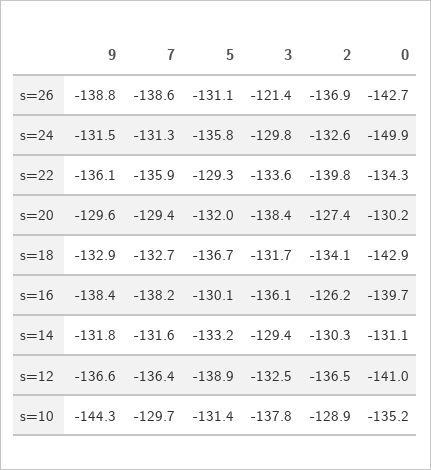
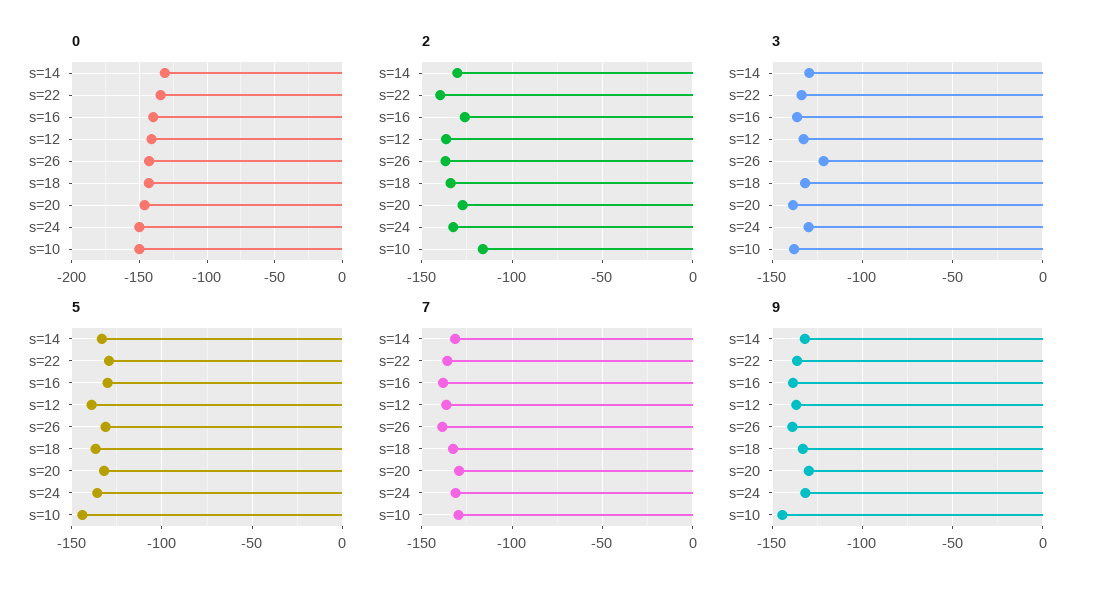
0, s=20: -130.2 -> -145
5, s=10: -131.4 -> -145
2, s=10: -128.9 -> -115
0, s=10: -135.2 -> -150

